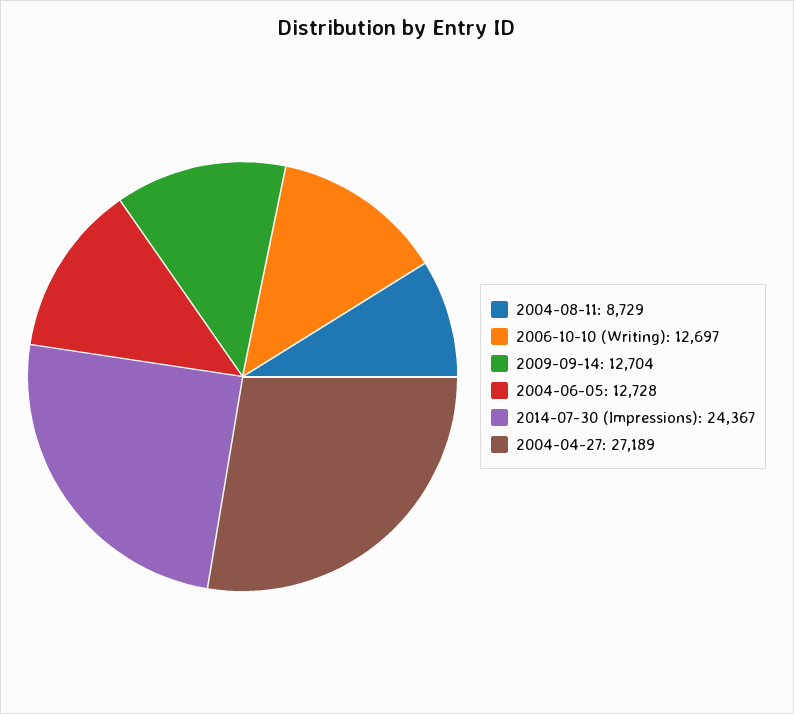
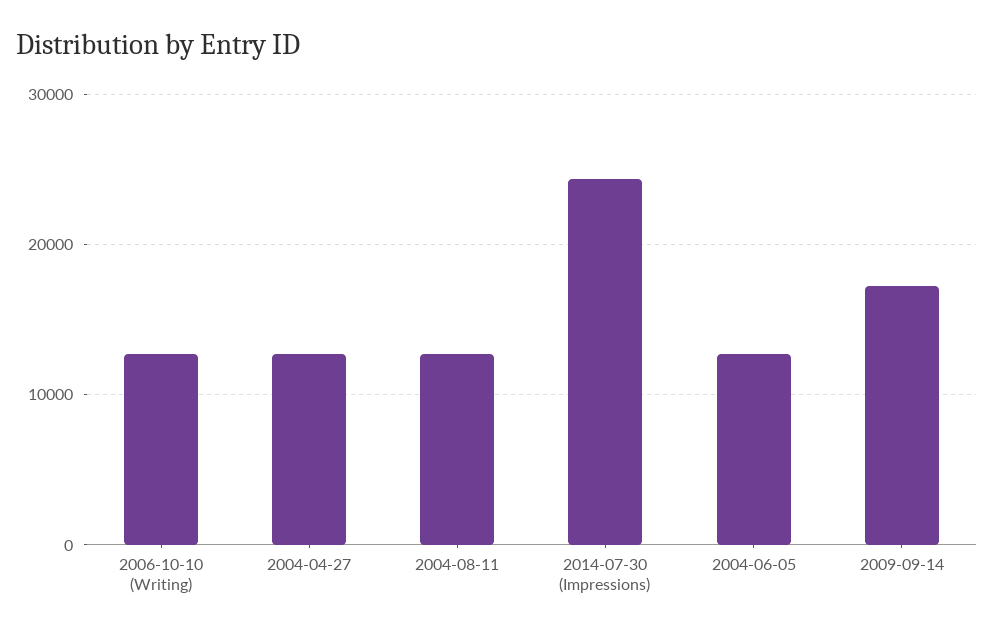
2004-08-11: 8729 -> 13000
2009-09-14: 12704 -> 17000
2004-04-27: 27189 -> 13000

